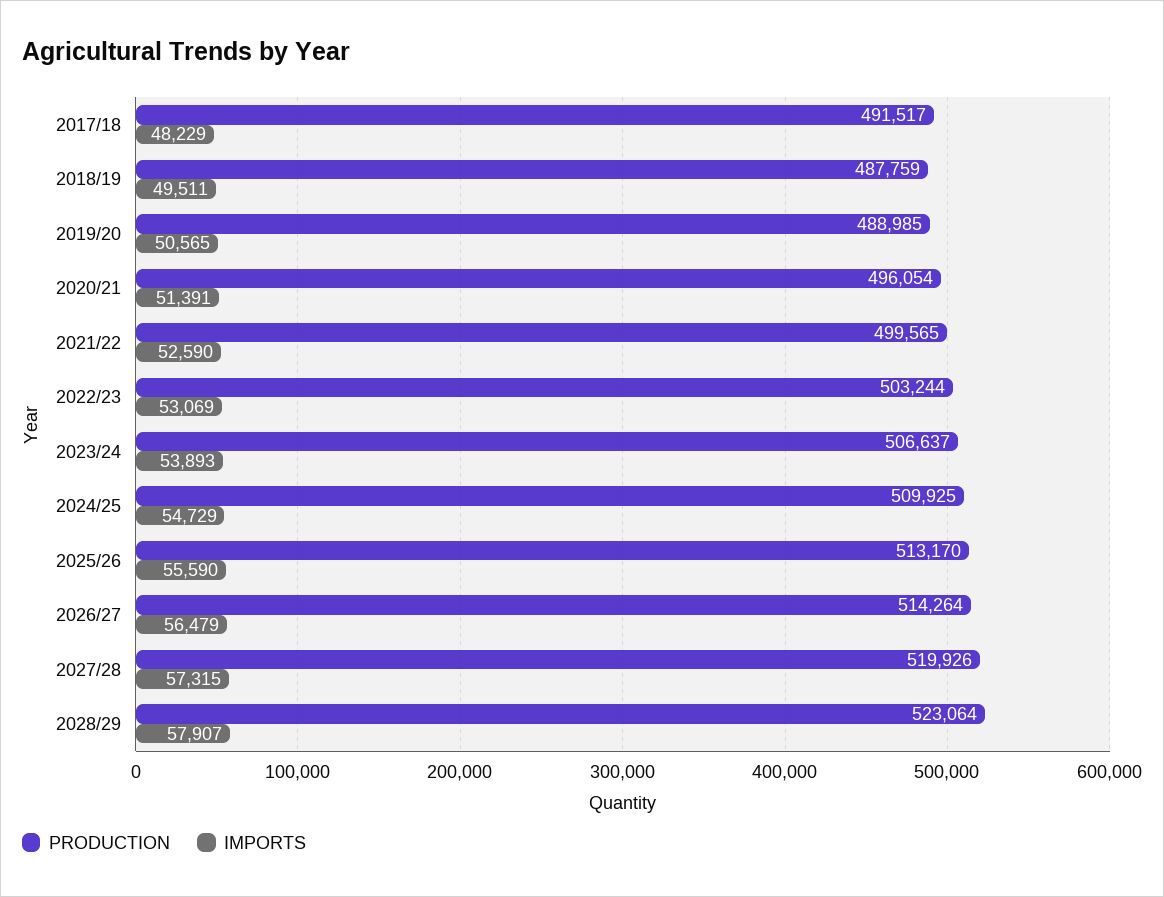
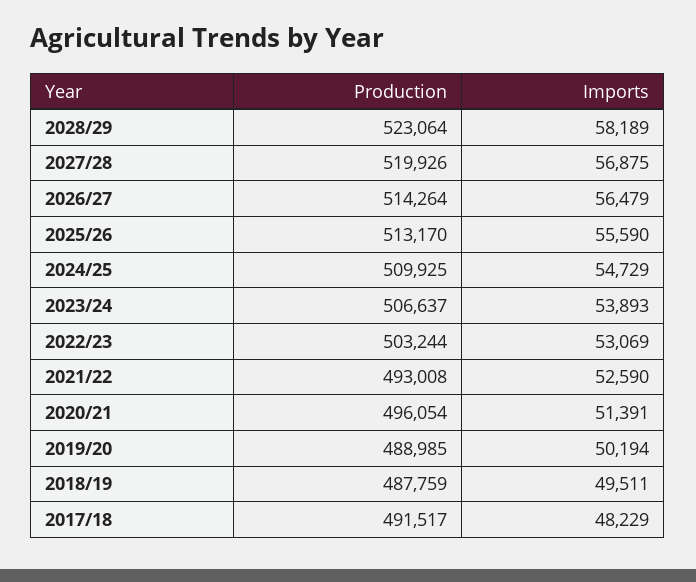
IMPORTS, 2019/20: 50565 -> 50194
PRODUCTION, 2021/22: 499565 -> 493008
IMPORTS, 2027/28: 57315 -> 56875
IMPORTS, 2028/29: 57907 -> 58189

